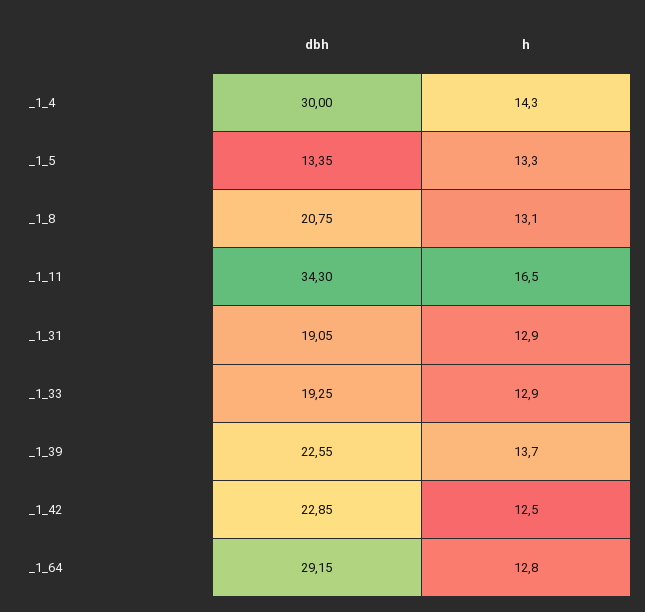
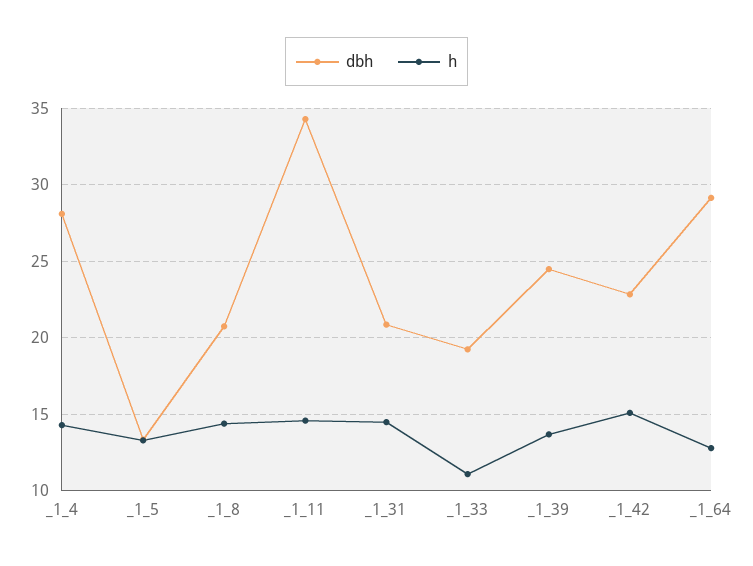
dbh, _1_4: 30 -> 28
h, _1_8: 13.1 -> 14.5
h, _1_11: 16.5 -> 14.5
dbh, _1_31: 19.05 -> 21
h, _1_31: 12.9 -> 14.5
h, _1_33: 12.9 -> 11
dbh, _1_39: 22.55 -> 24.5
h, _1_42: 12.5 -> 15

